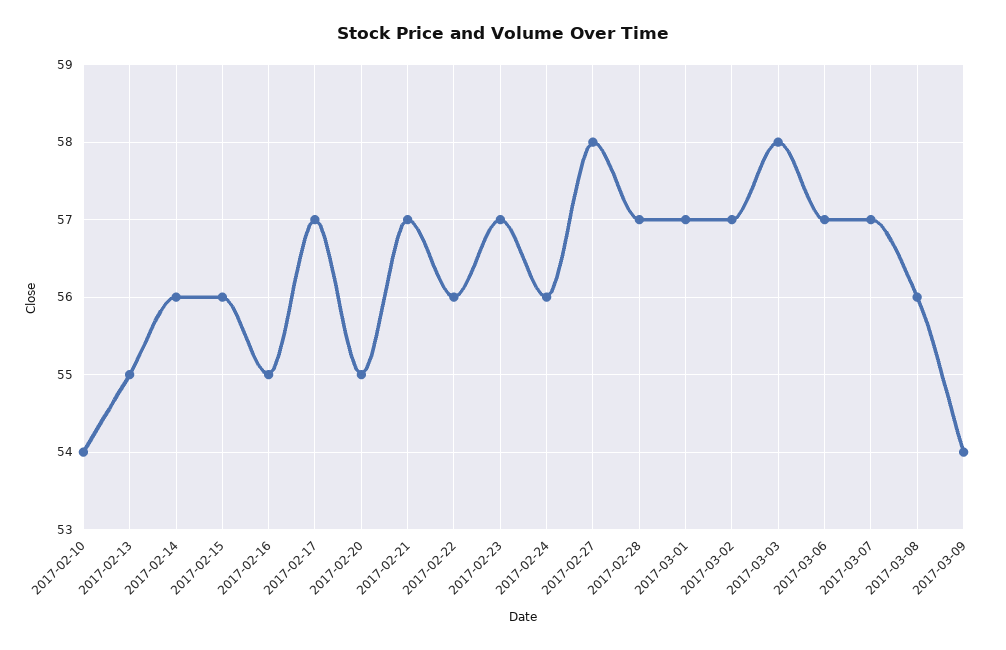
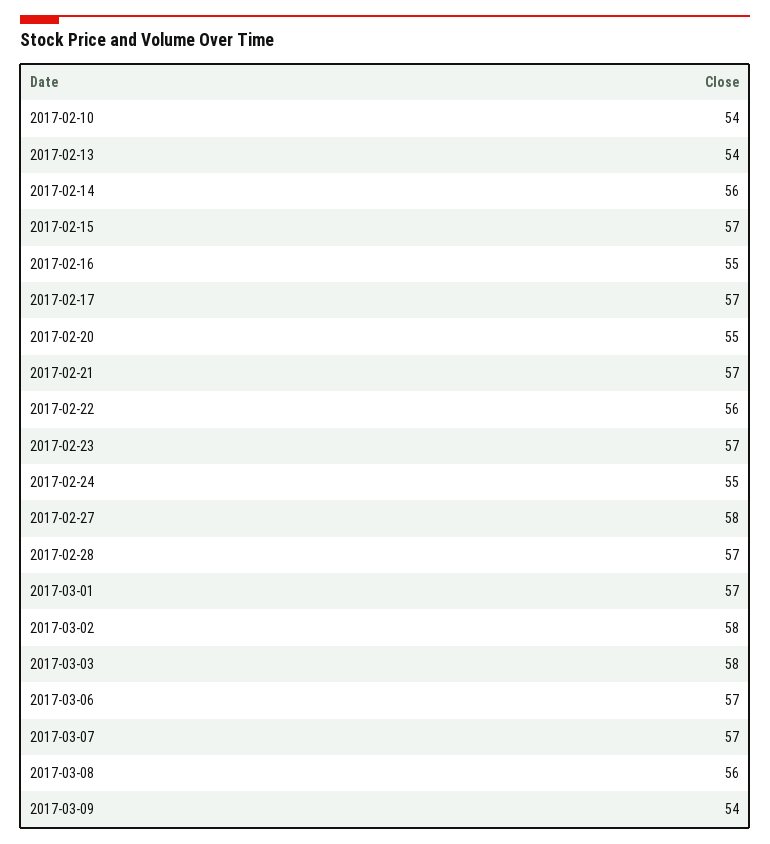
2017-02-13: 55 -> 54
2017-02-15: 56 -> 57
2017-02-24: 56 -> 55
2017-03-02: 57 -> 58

